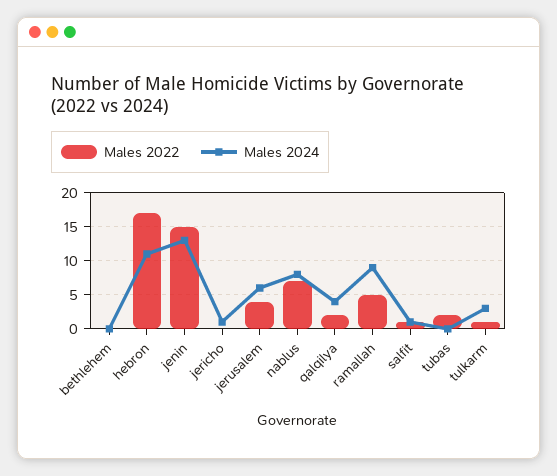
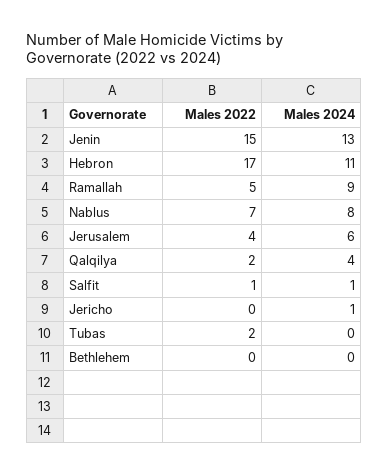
Males 2022, tulkarm: 1 -> none
Males 2024, tulkarm: 3 -> none

